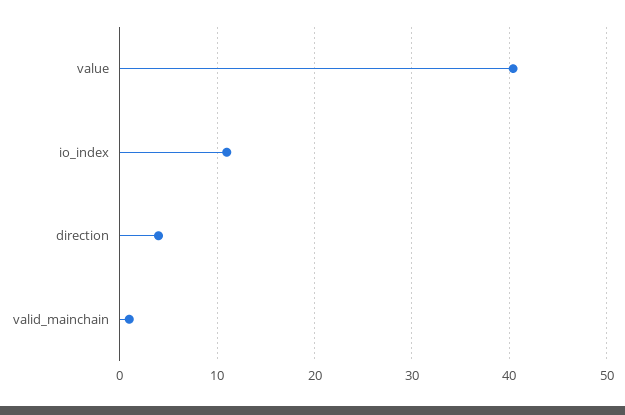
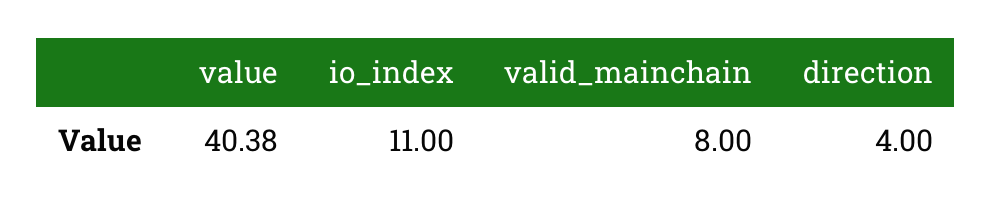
valid_mainchain: 1 -> 8

